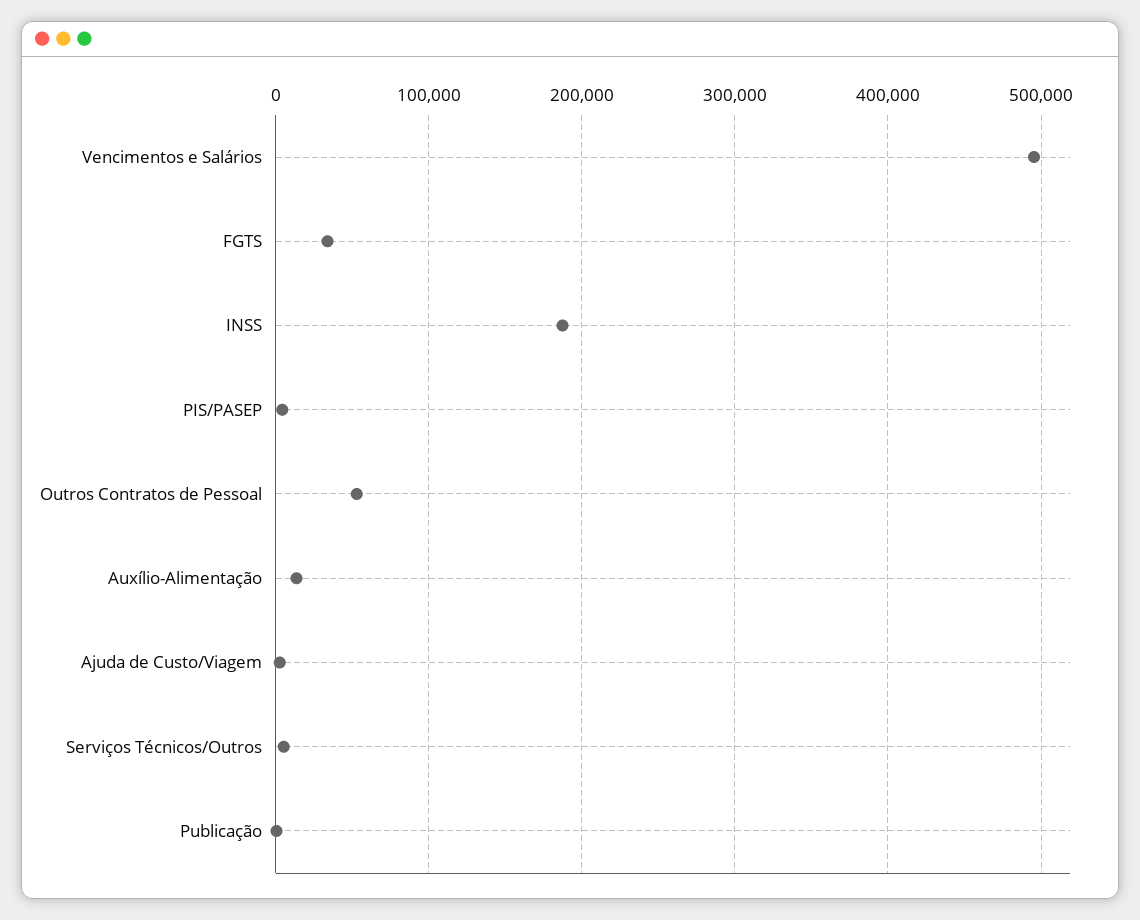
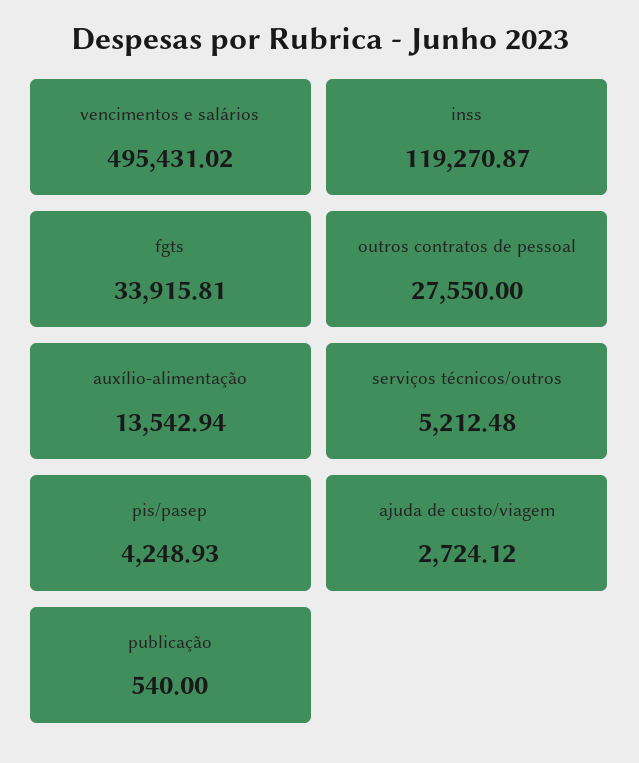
INSS: 190000 -> 119270.87
Outros Contratos de Pessoal: 50000 -> 27550

